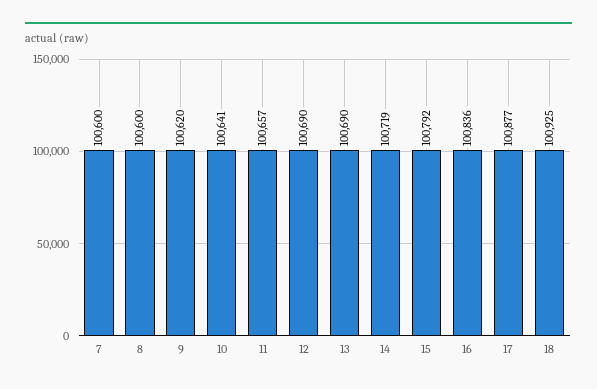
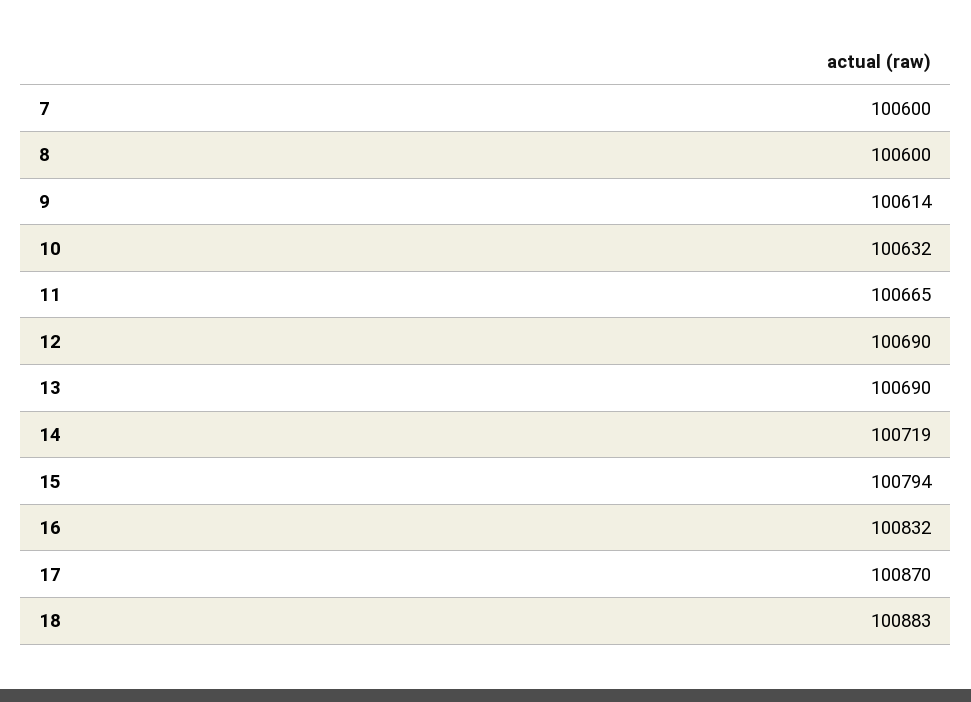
9: 100620 -> 100614
10: 100641 -> 100632
11: 100657 -> 100665
15: 100792 -> 100794
16: 100836 -> 100832
17: 100877 -> 100870
18: 100925 -> 100883

